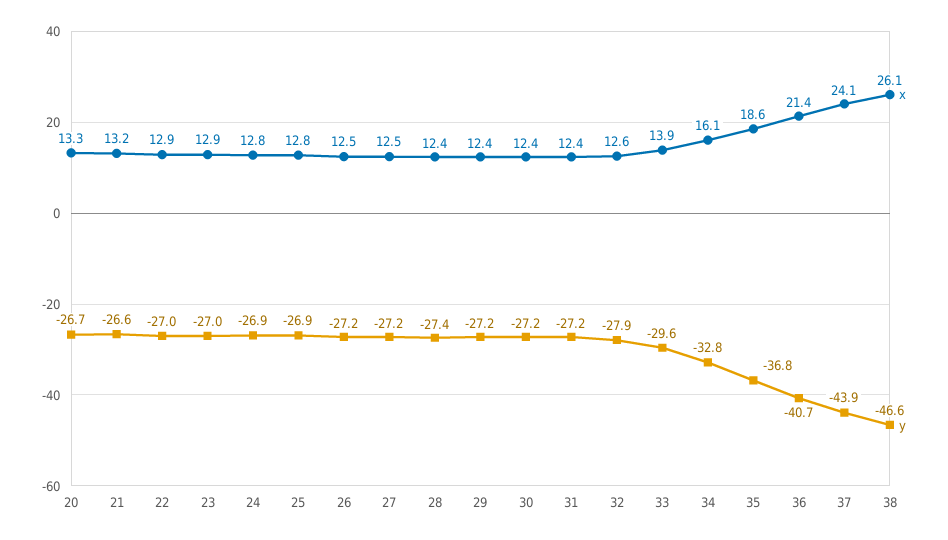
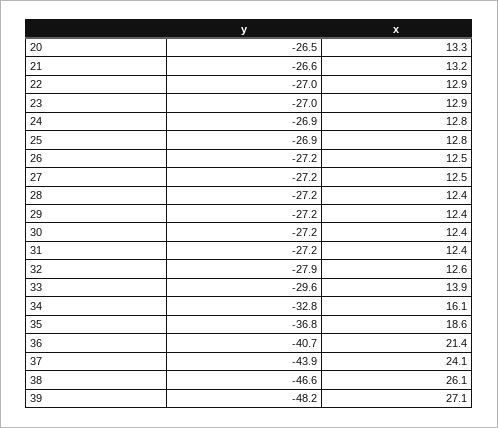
y, 20: -26.7 -> -26.5
y, 28: -27.4 -> -27.2
y, 39: none -> -48.2
x, 39: none -> 27.1

